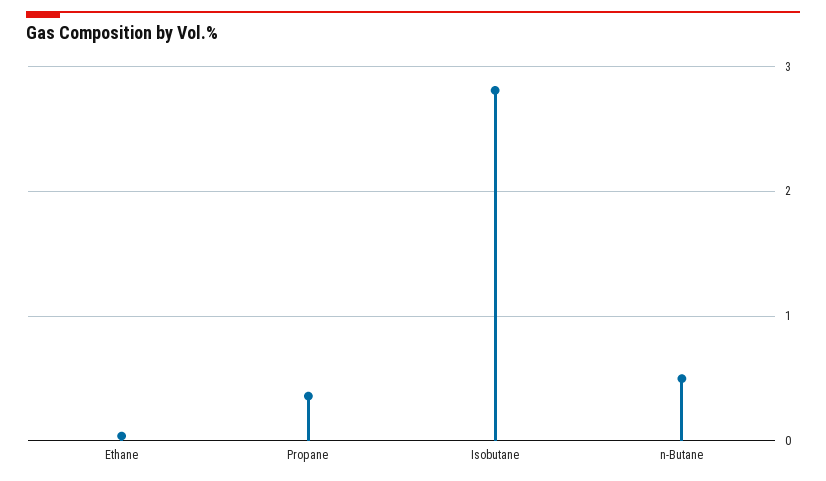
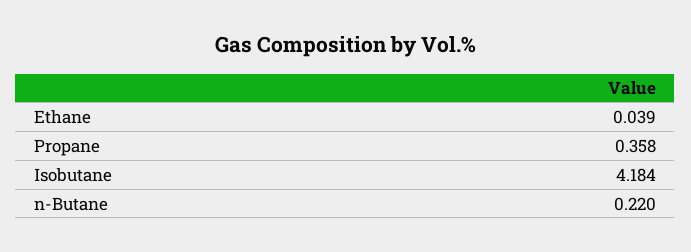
Isobutane: 2.8 -> 4.184
n-Butane: 0.5 -> 0.22

